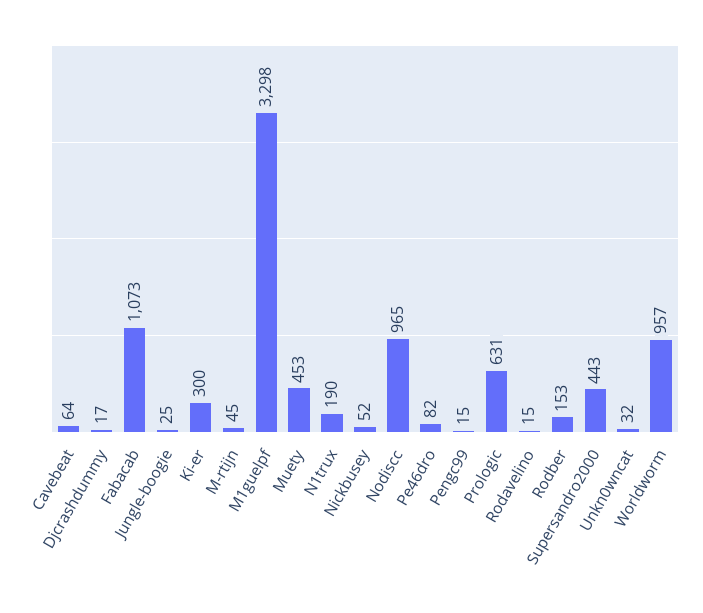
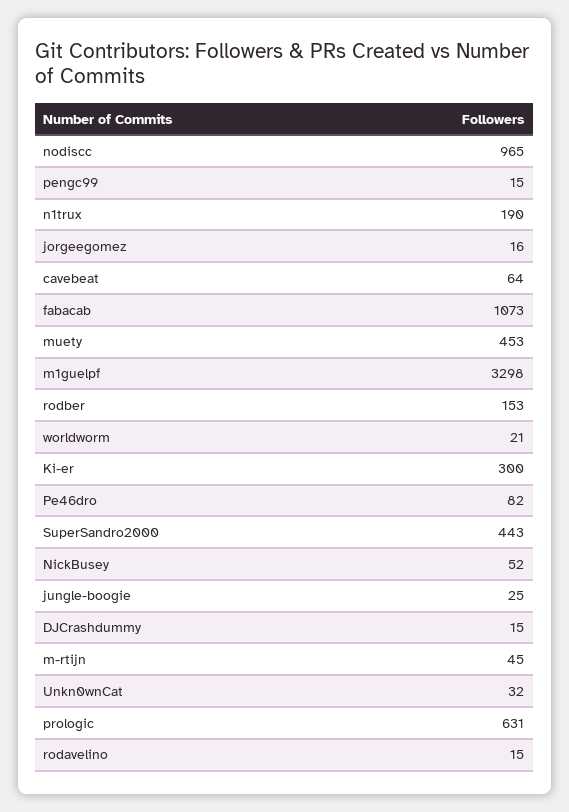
Djcrashdummy: 17 -> 15
Worldworm: 957 -> 21
jorgeegomez: none -> 16

